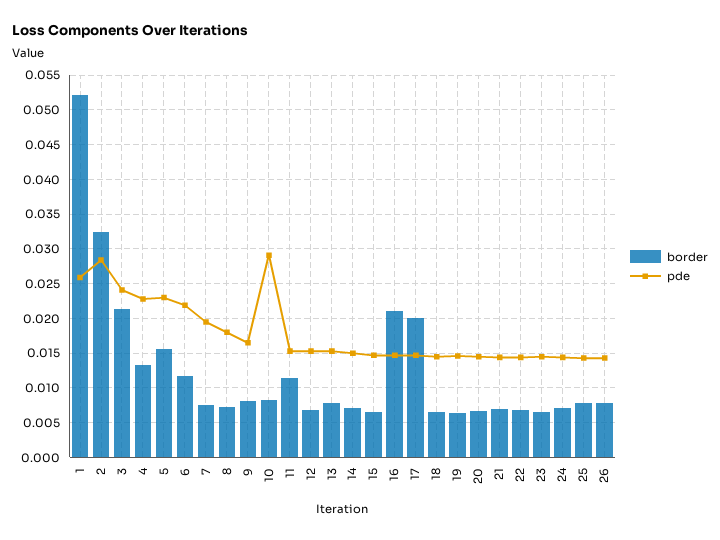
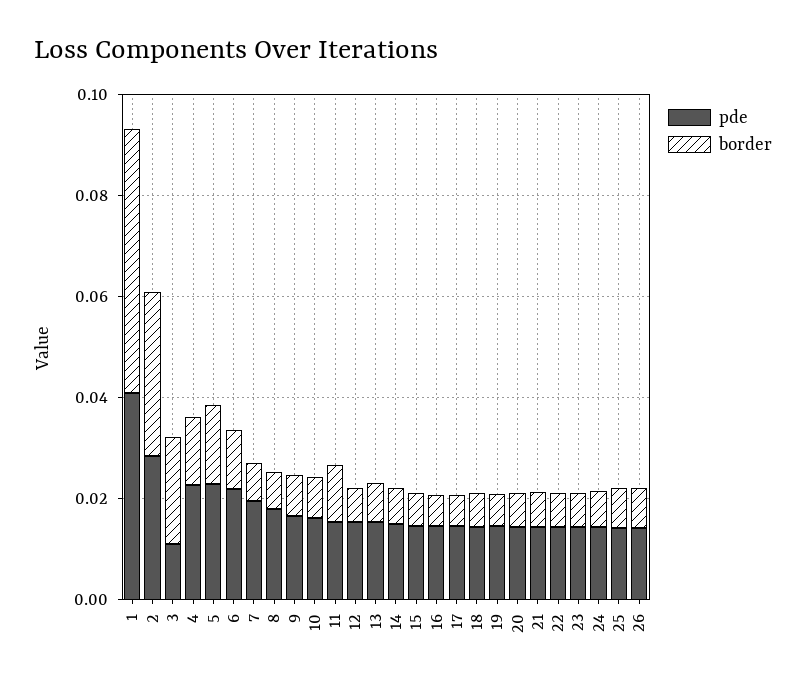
pde, 1: 0.026 -> 0.04
pde, 3: 0.024 -> 0.01
pde, 10: 0.029 -> 0.015
border, 16: 0.021 -> 0.005
border, 17: 0.02 -> 0.005

